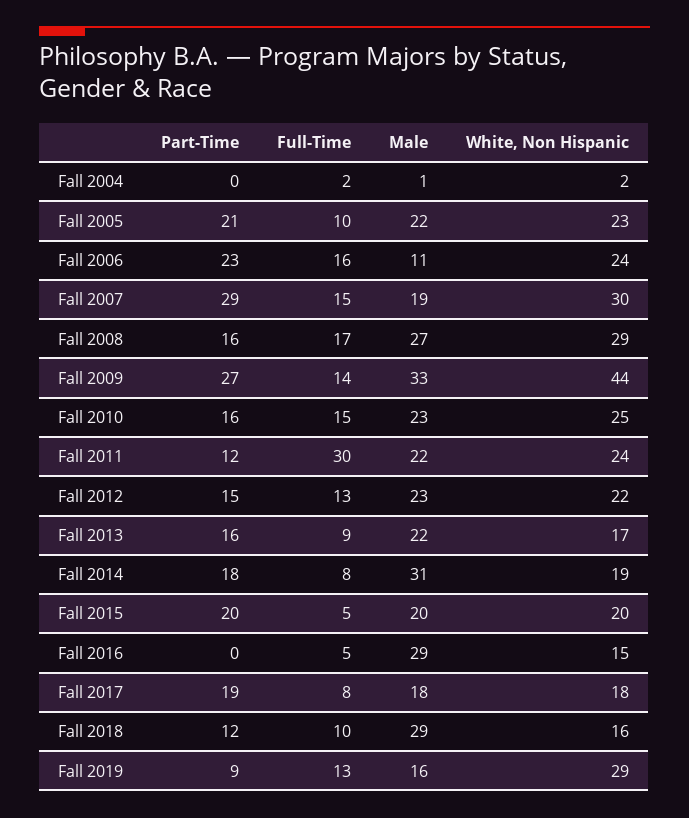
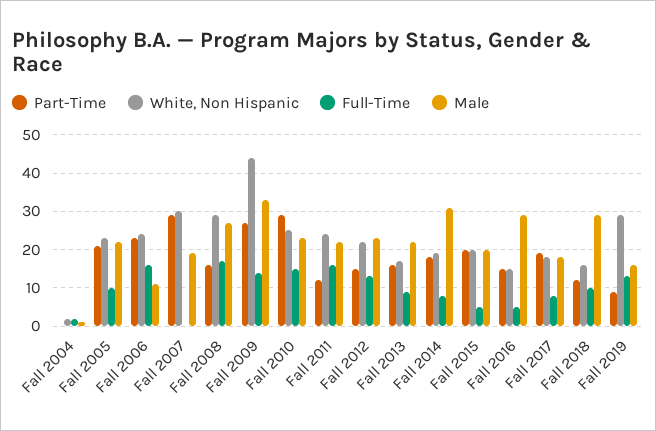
Full-Time, Fall 2007: 15 -> 0
Part-Time, Fall 2010: 16 -> 30
Full-Time, Fall 2011: 30 -> 15
Part-Time, Fall 2016: 0 -> 15

